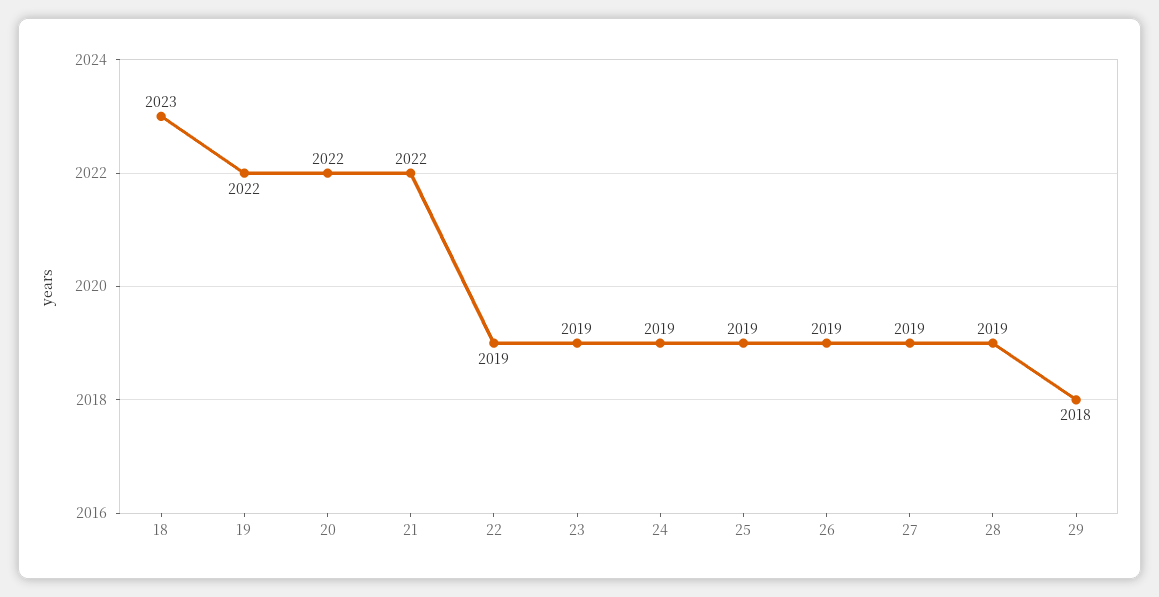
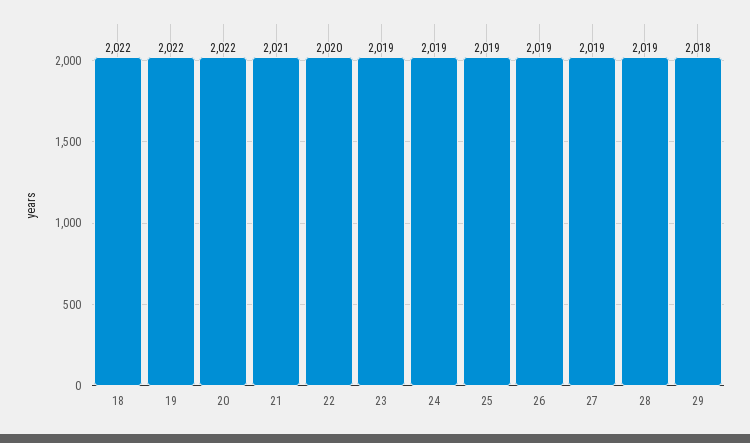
18: 2023 -> 2022
21: 2022 -> 2021
22: 2019 -> 2020

